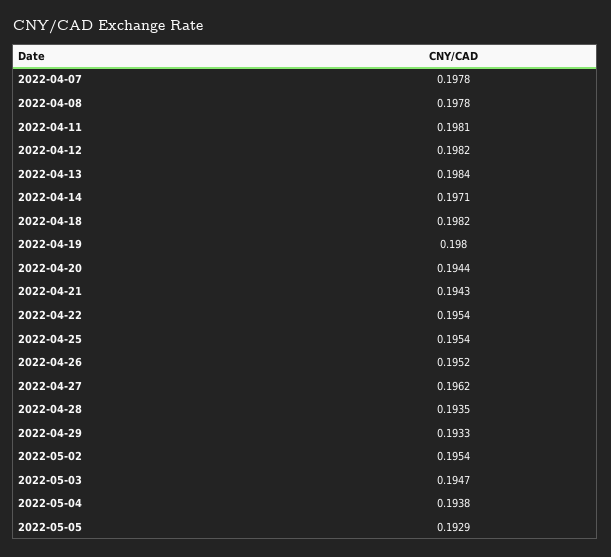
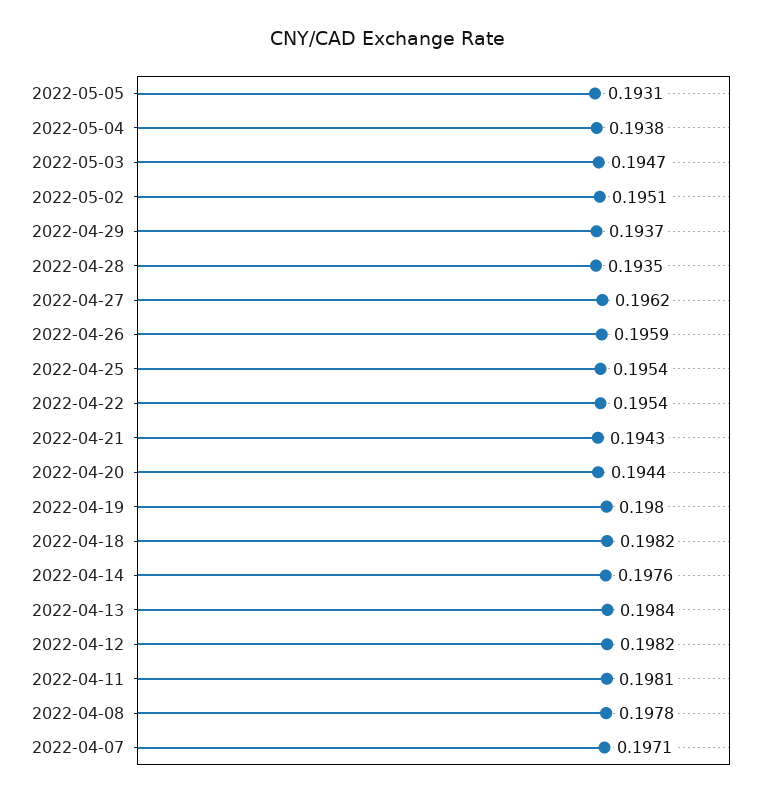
2022-04-07: 0.1978 -> 0.1971
2022-04-14: 0.1971 -> 0.1976
2022-04-26: 0.1952 -> 0.1959
2022-04-29: 0.1933 -> 0.1937
2022-05-02: 0.1954 -> 0.1951
2022-05-05: 0.1929 -> 0.1931

